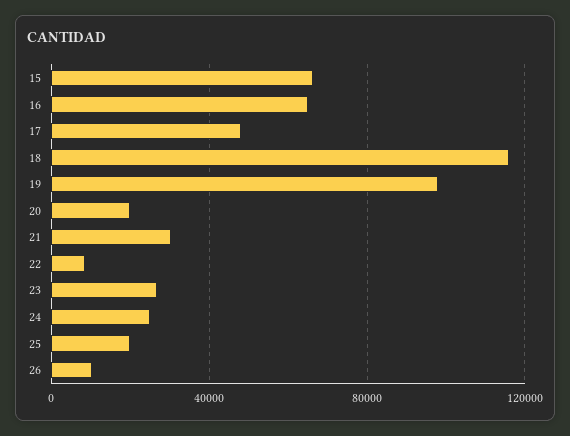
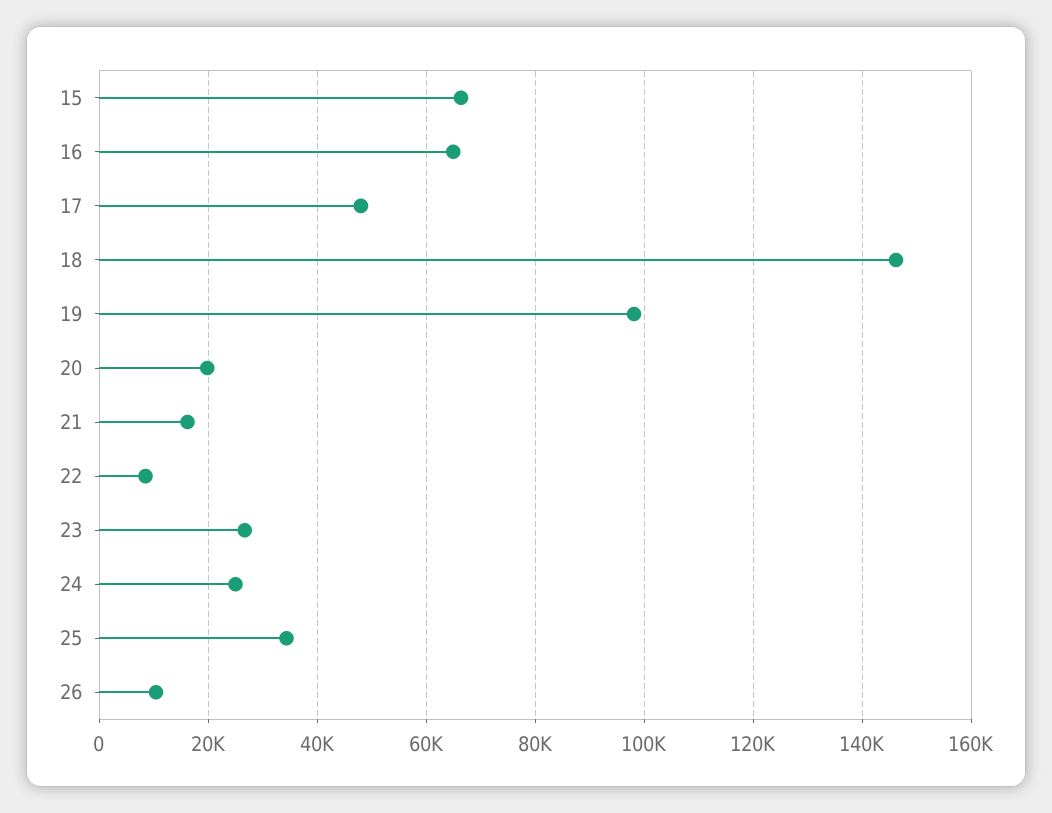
18: 115000 -> 146000
21: 30000 -> 16000
25: 20000 -> 34000

